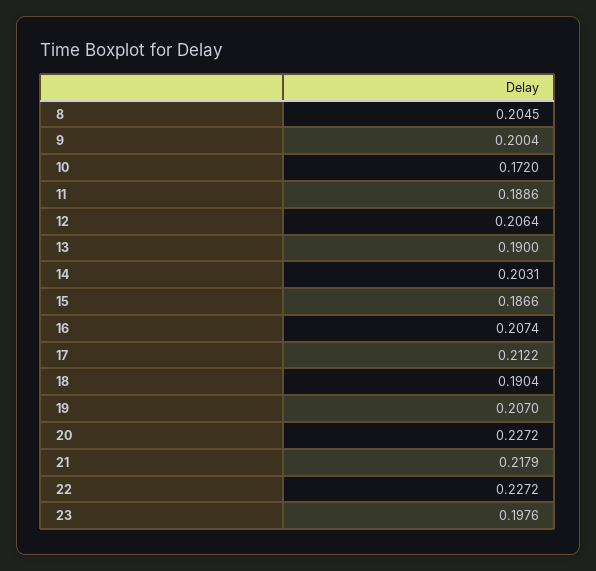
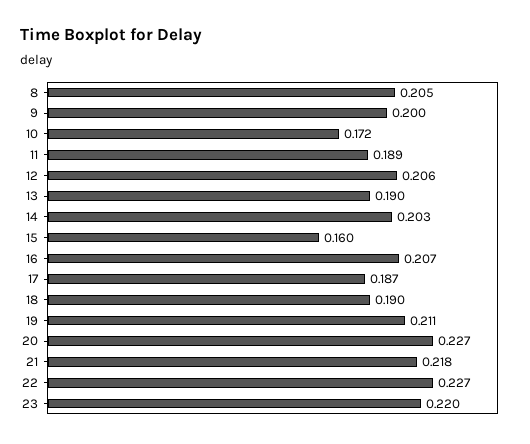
15: 0.1866 -> 0.16
17: 0.2122 -> 0.187
19: 0.207 -> 0.211
23: 0.1976 -> 0.22

